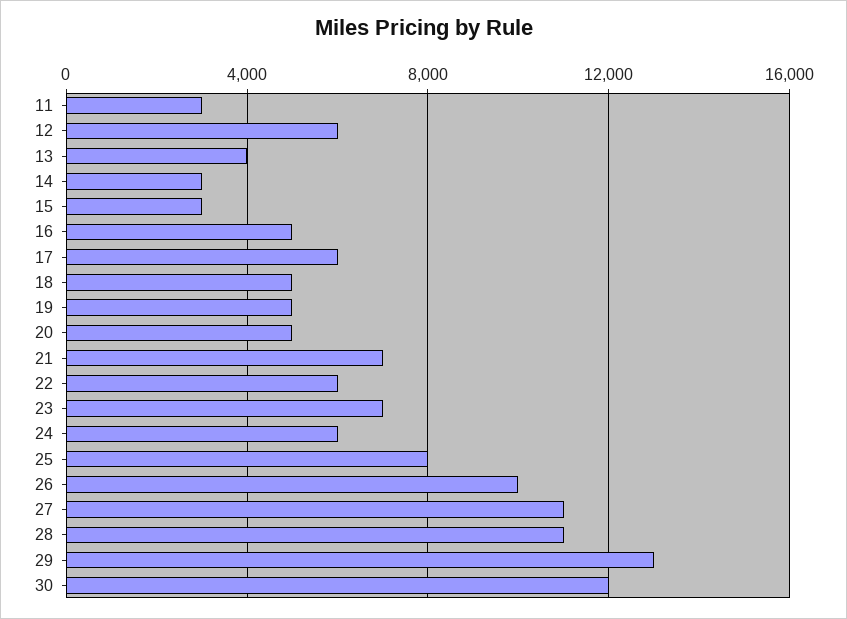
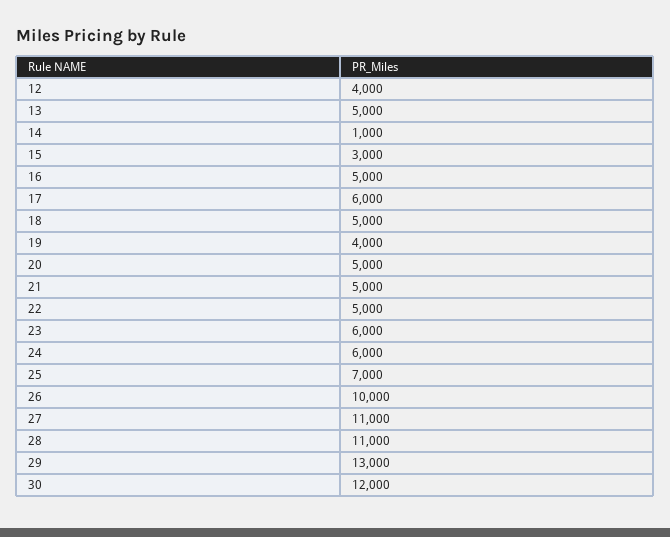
11: 3000 -> none
12: 6000 -> 4000
13: 4000 -> 5000
14: 3000 -> 1000
19: 5000 -> 4000
21: 7000 -> 5000
22: 6000 -> 5000
23: 7000 -> 6000
25: 8000 -> 7000

